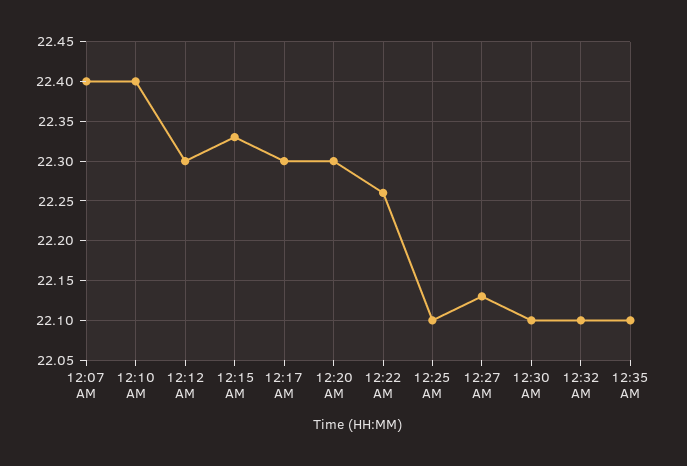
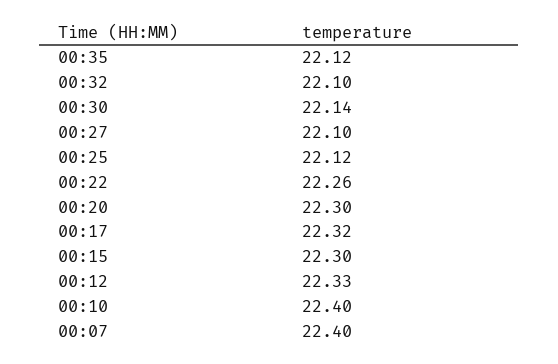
12:12 AM: 22.3 -> 22.33
12:15 AM: 22.33 -> 22.3
12:17 AM: 22.3 -> 22.32
12:25 AM: 22.1 -> 22.12
12:27 AM: 22.13 -> 22.1
12:30 AM: 22.1 -> 22.14
12:35 AM: 22.1 -> 22.12

